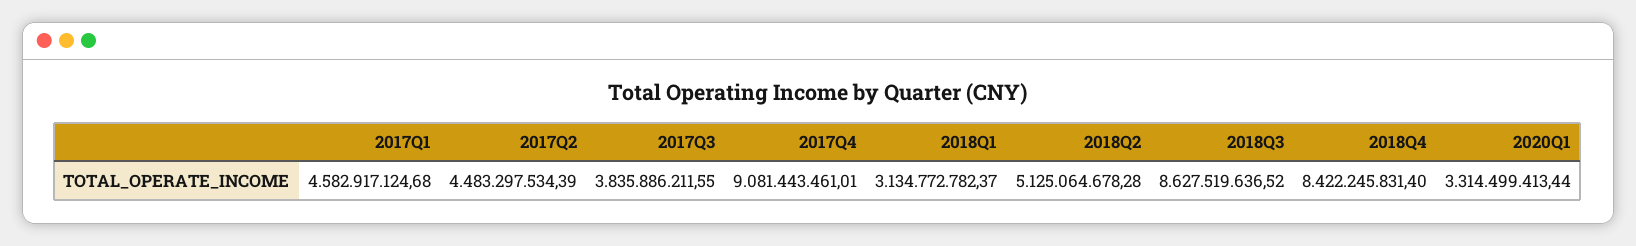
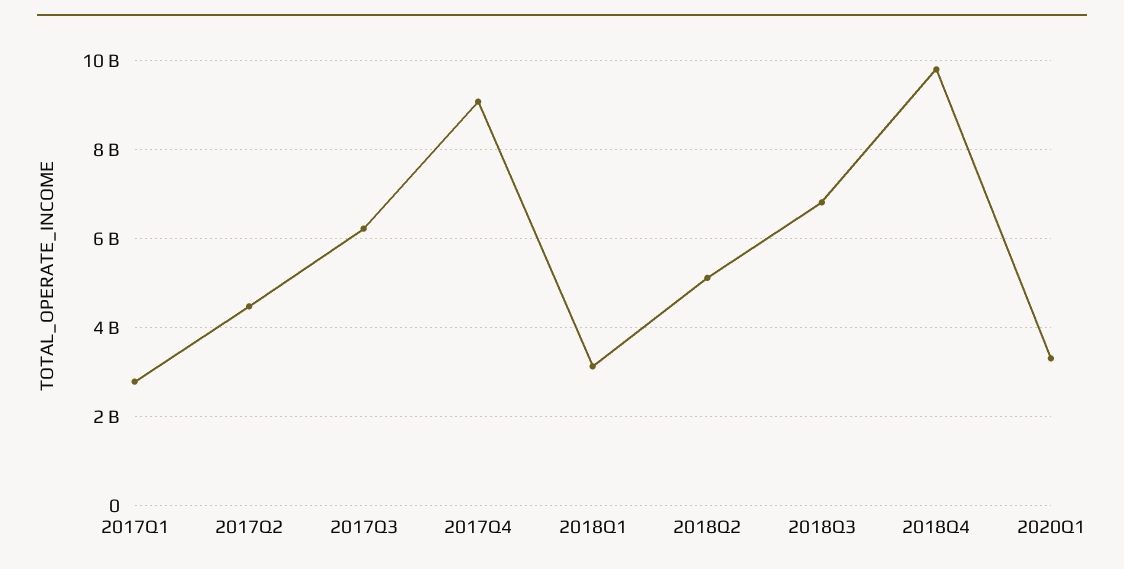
2017Q1: 4582917124.68 -> 2800000000
2017Q3: 3835886211.55 -> 6200000000
2018Q3: 8627519636.52 -> 6800000000
2018Q4: 8422245831.4 -> 9800000000

